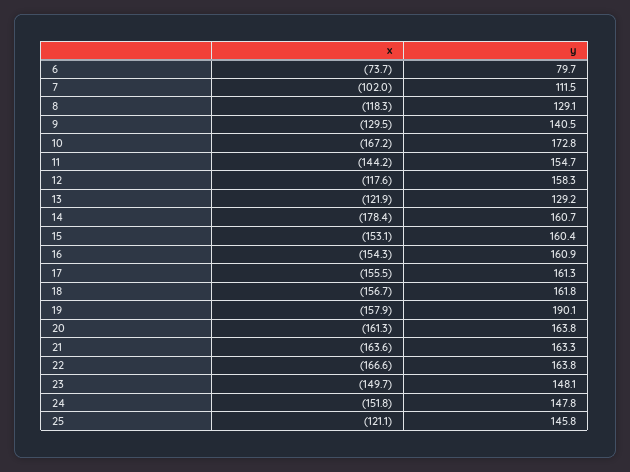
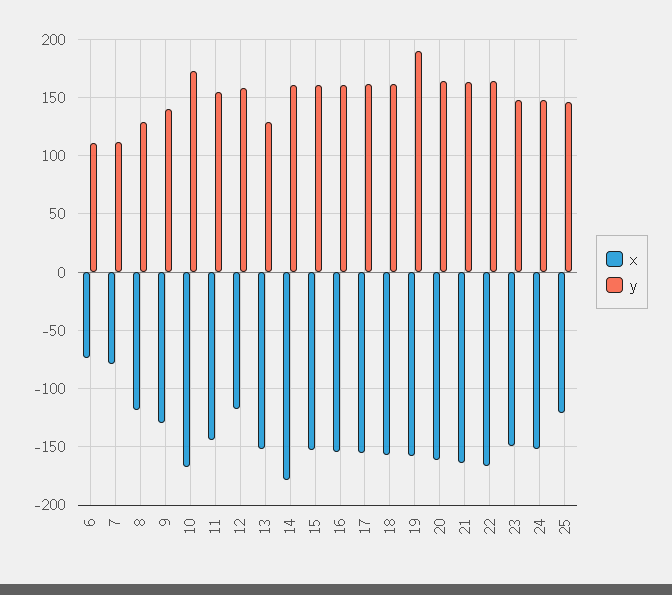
y, 6: 79.7 -> 110
x, 7: -102 -> -80
x, 13: -121.9 -> -150

